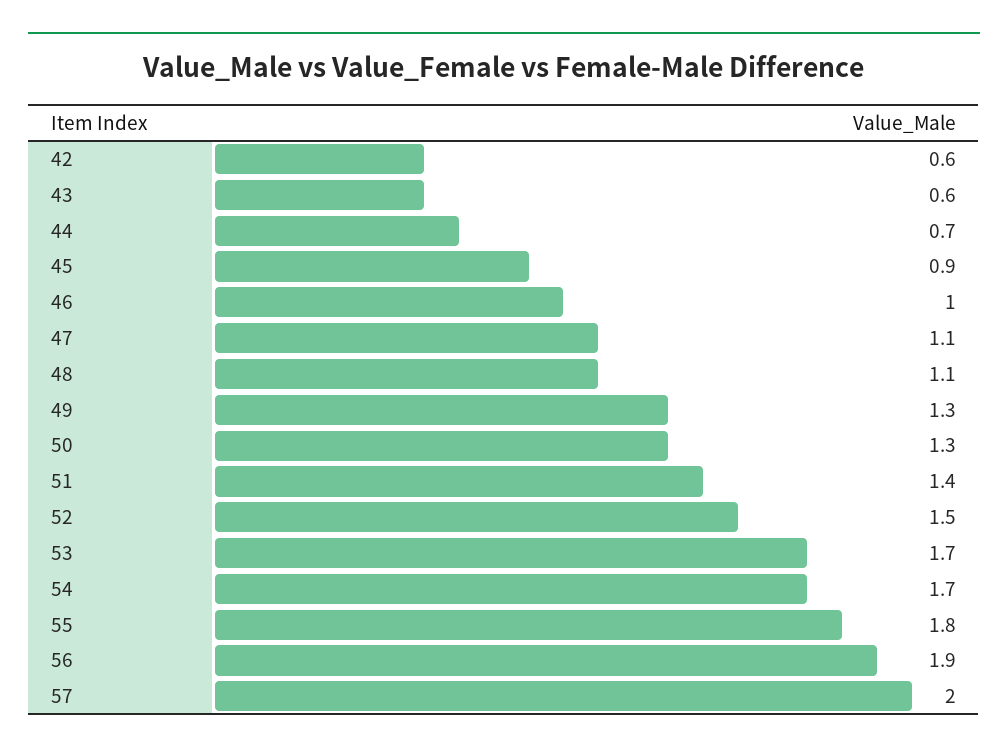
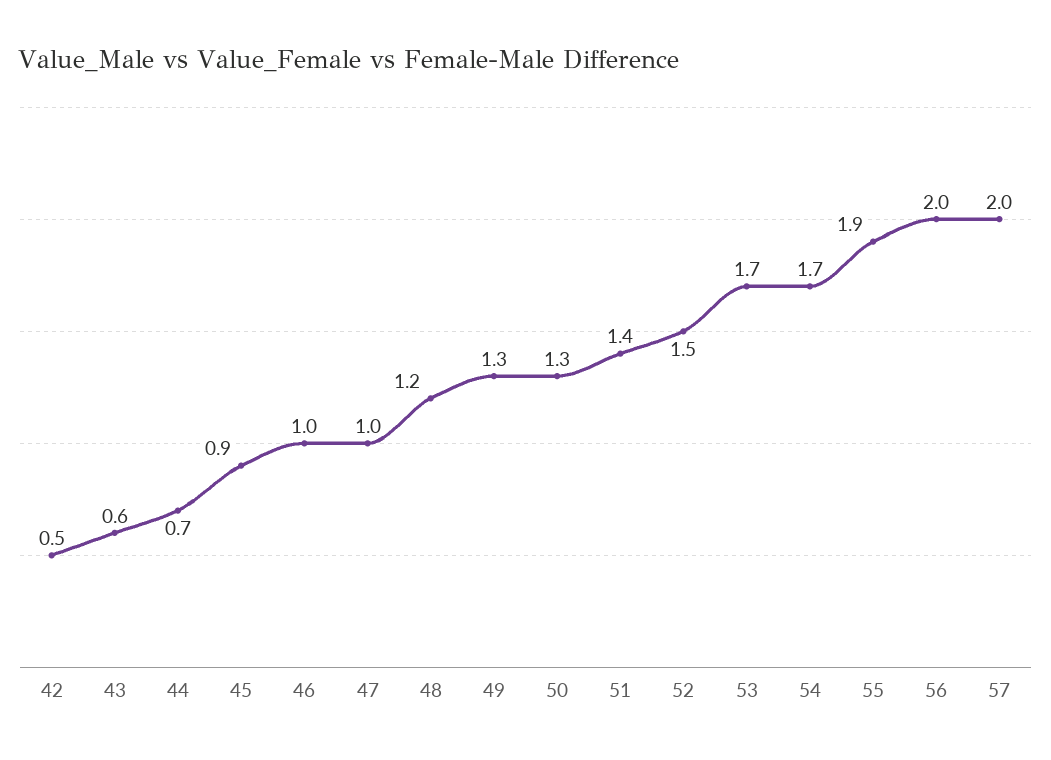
42: 0.6 -> 0.5
47: 1.1 -> 1
48: 1.1 -> 1.2
55: 1.8 -> 1.9
56: 1.9 -> 2

